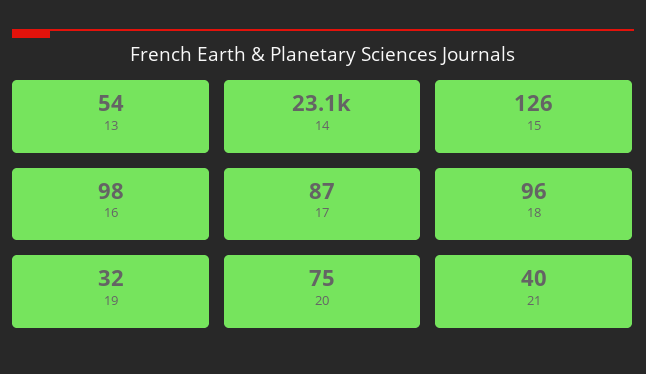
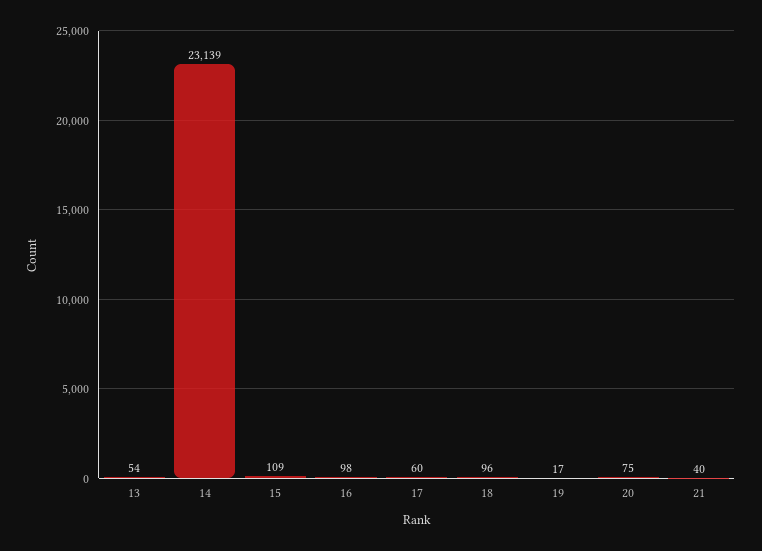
15: 126 -> 109
17: 87 -> 60
19: 32 -> 17

